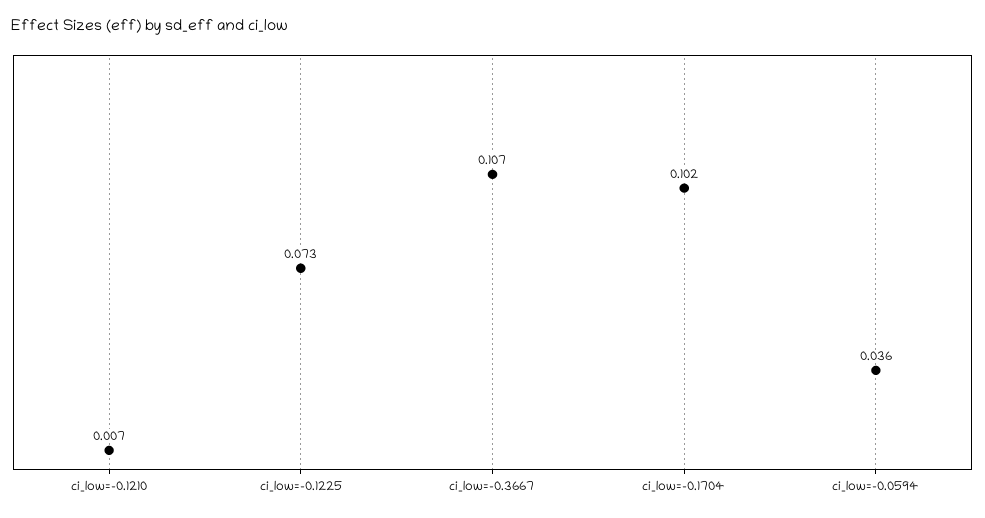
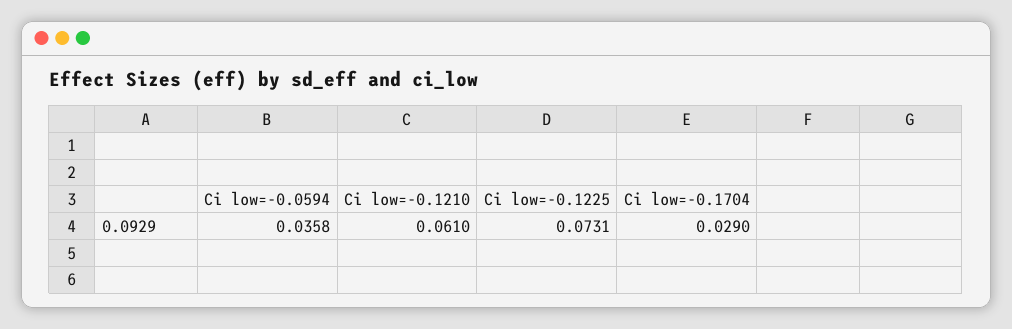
ci_low=-0.1210: 0.007 -> 0.061
ci_low=-0.3667: 0.107 -> none
ci_low=-0.1704: 0.102 -> 0.029

